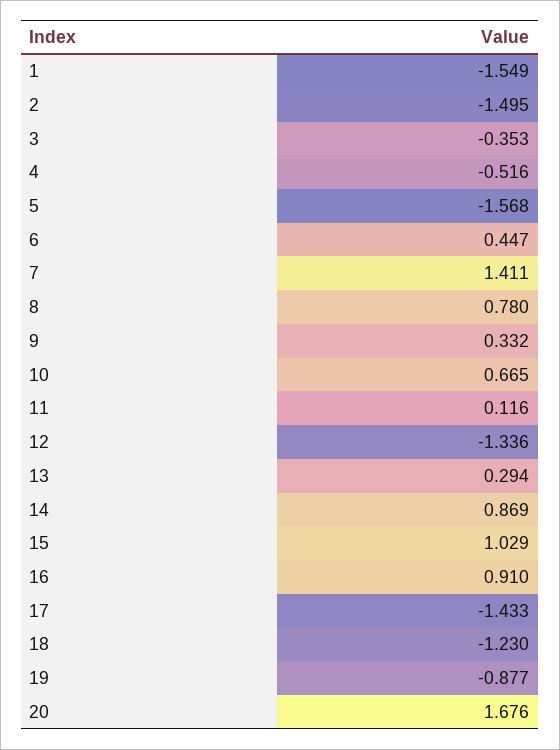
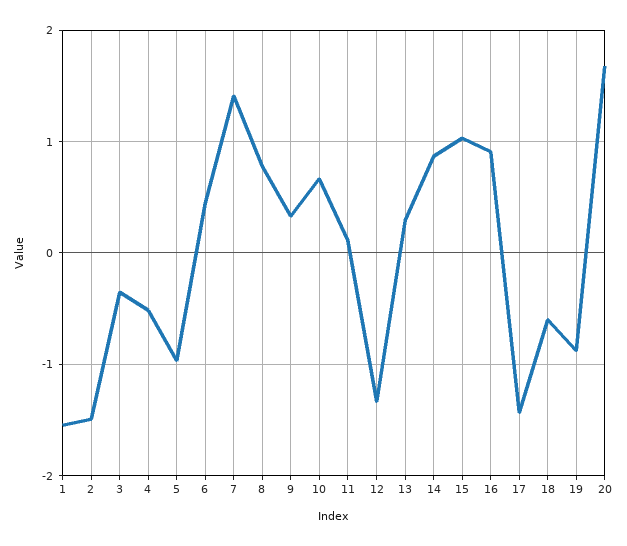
5: -1.568 -> -1
18: -1.23 -> -0.6

